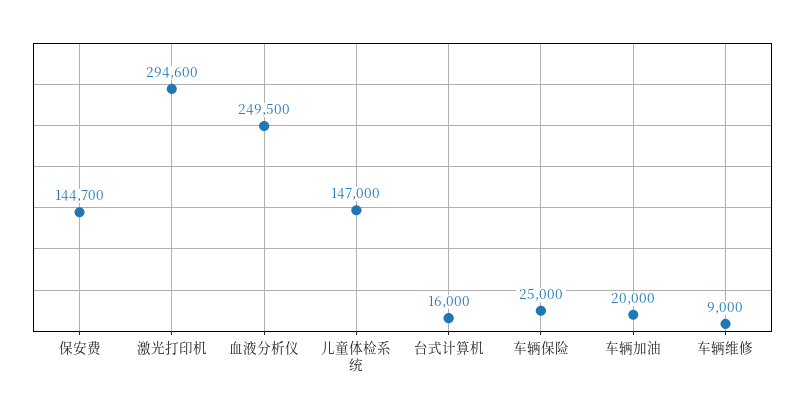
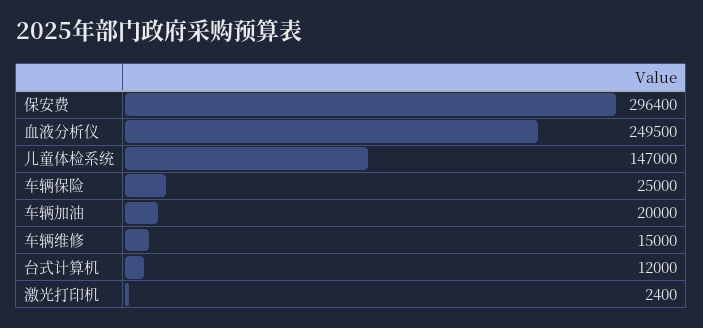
保安费: 144700 -> 296400
激光打印机: 294600 -> 2400
台式计算机: 16000 -> 12000
车辆维修: 9000 -> 15000

